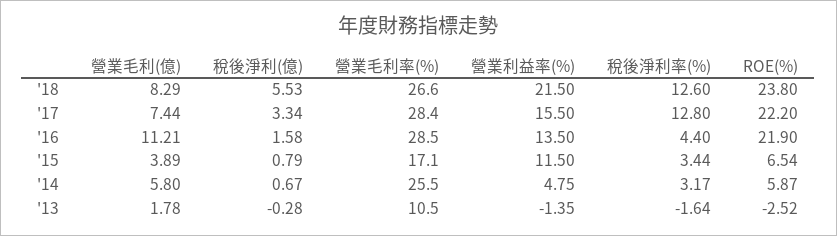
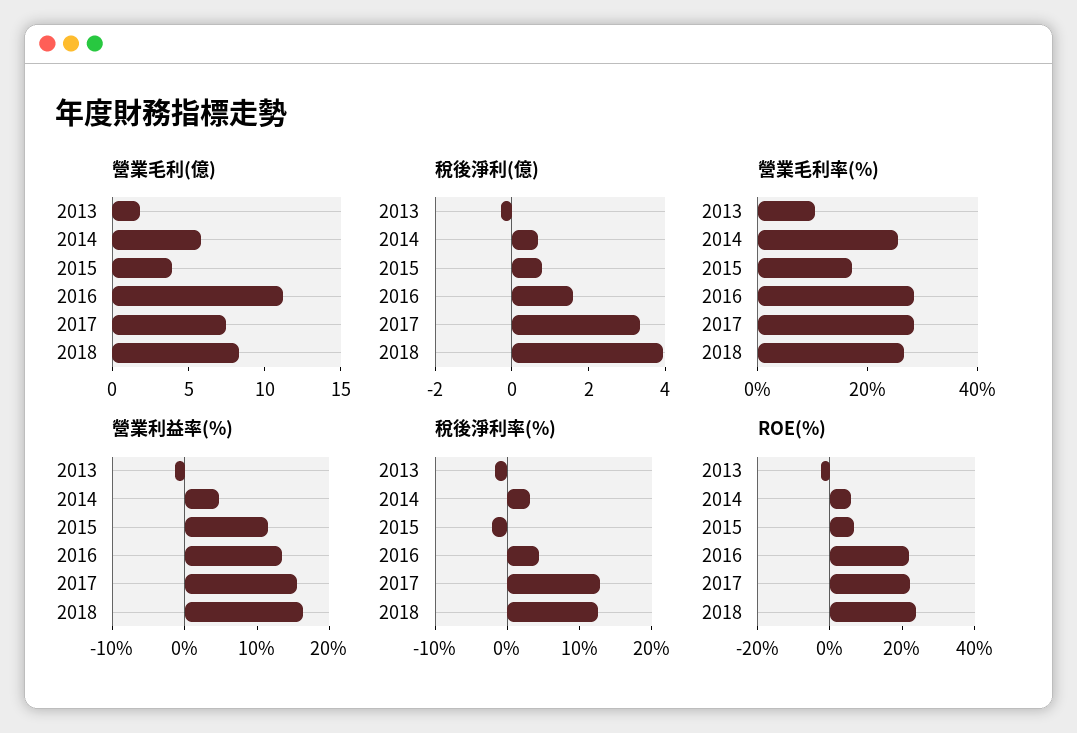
稅後淨利(億), '18: 5.53 -> 4
營業利益率(%), '18: 21.5 -> 16
稅後淨利率(%), '15: 3.44 -> -2

